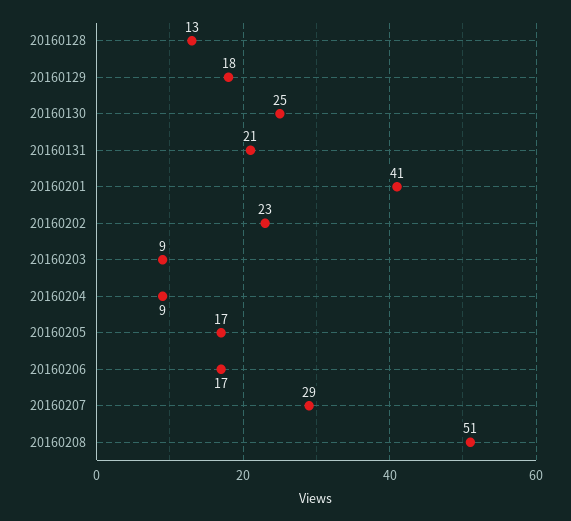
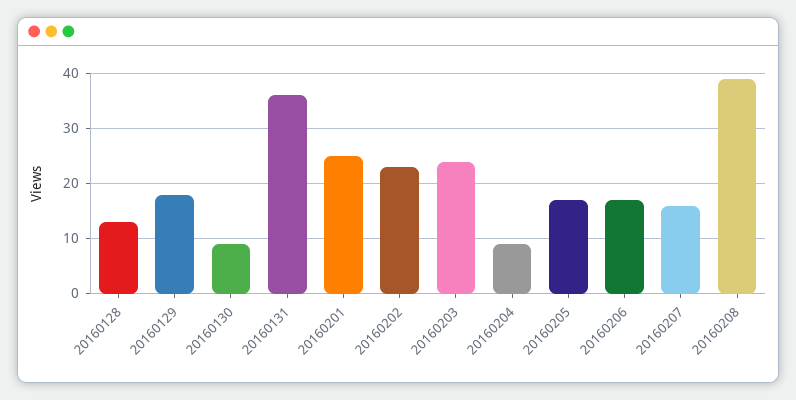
20160130: 25 -> 10
20160131: 21 -> 35
20160201: 41 -> 25
20160203: 9 -> 25
20160207: 29 -> 15
20160208: 51 -> 40

